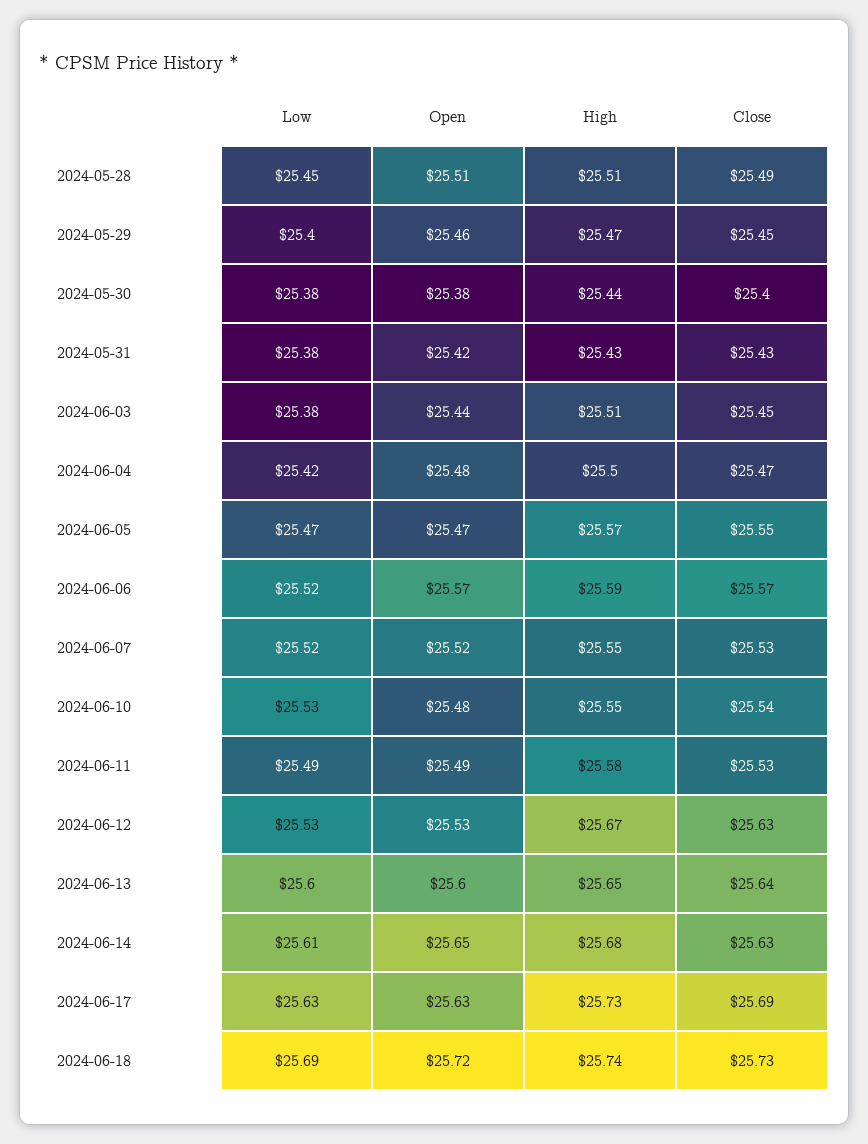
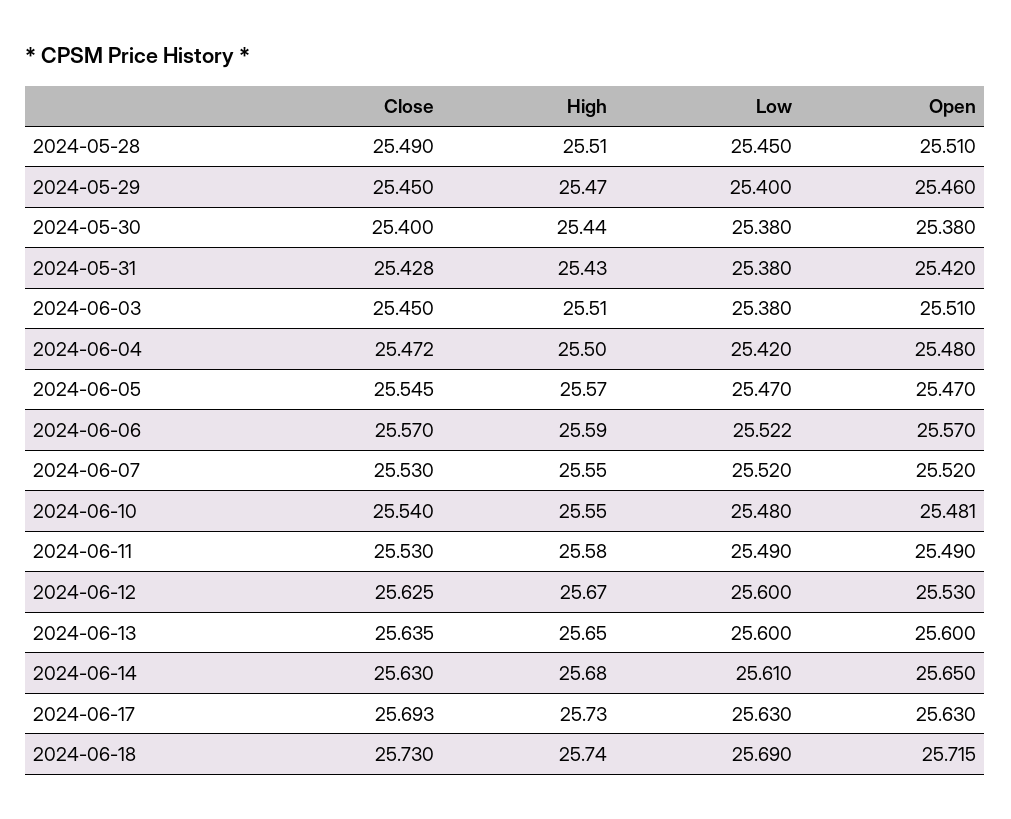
Open, 2024-06-03: 25.44 -> 25.51
Low, 2024-06-10: 25.53 -> 25.48
Low, 2024-06-12: 25.53 -> 25.6

